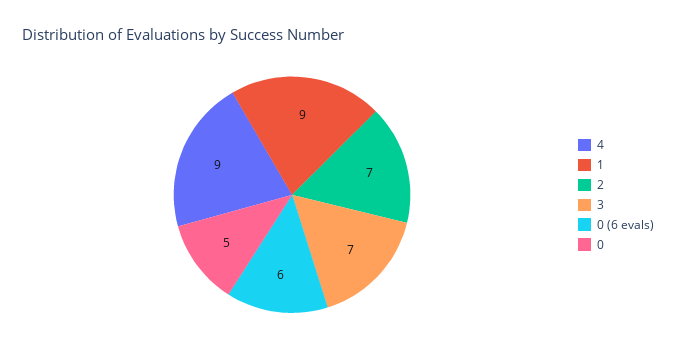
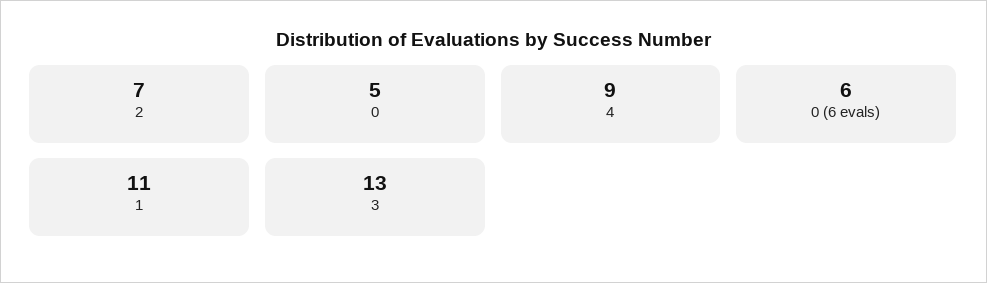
1: 9 -> 11
3: 7 -> 13

